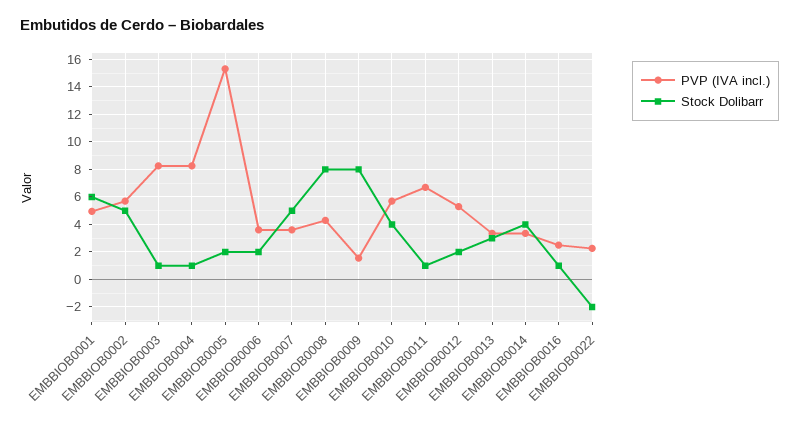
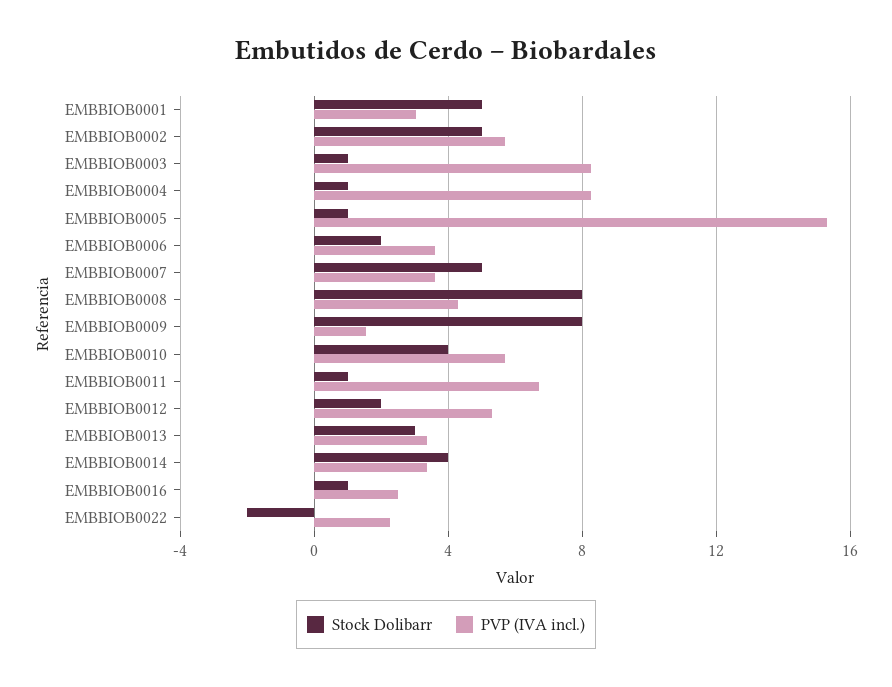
PVP (IVA incl.), EMBBIOB0001: 5 -> 3
Stock Dolibarr, EMBBIOB0001: 6 -> 5
Stock Dolibarr, EMBBIOB0005: 2 -> 1

